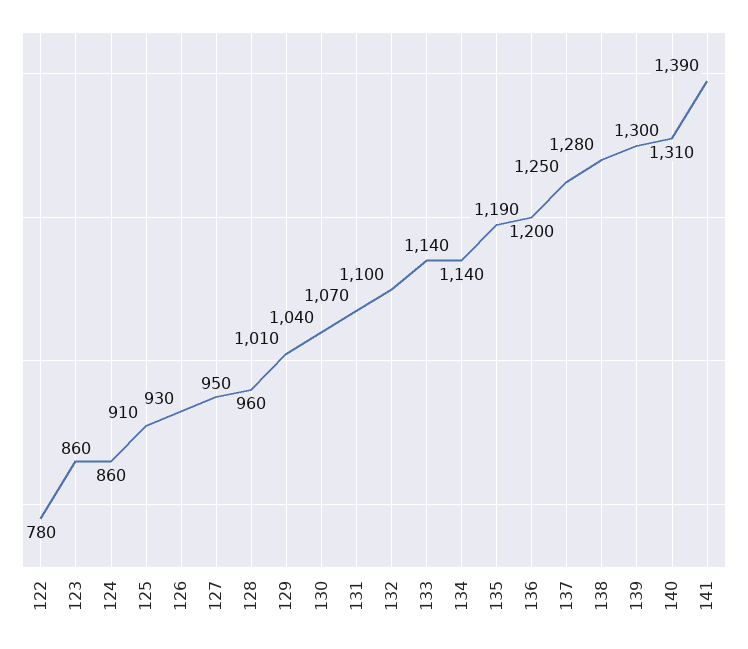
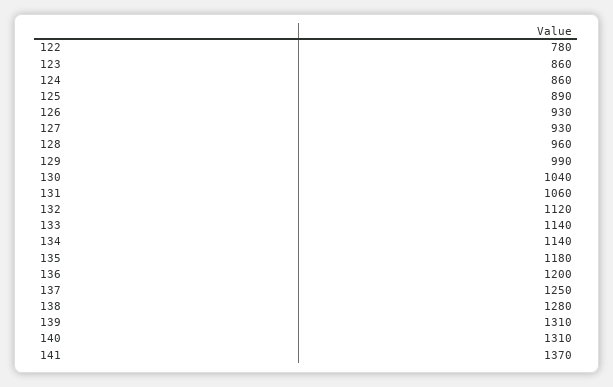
125: 910 -> 890
127: 950 -> 930
129: 1010 -> 990
131: 1070 -> 1060
132: 1100 -> 1120
135: 1190 -> 1180
139: 1300 -> 1310
141: 1390 -> 1370

